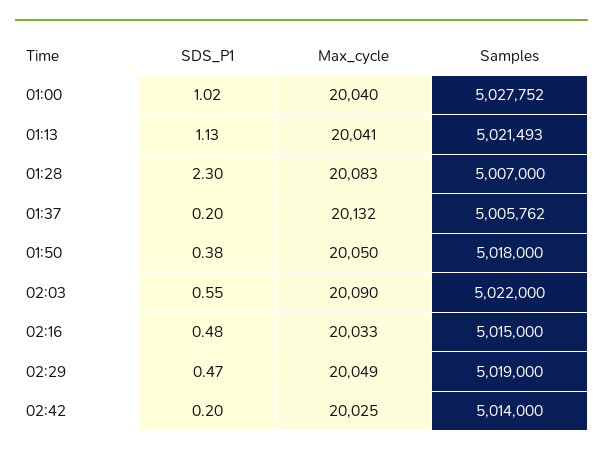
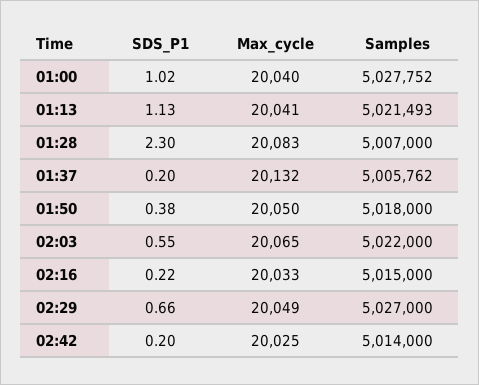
Max_cycle, 02:03: 20090 -> 20065
SDS_P1, 02:16: 0.48 -> 0.22
SDS_P1, 02:29: 0.47 -> 0.66
Samples, 02:29: 5019000 -> 5027000

